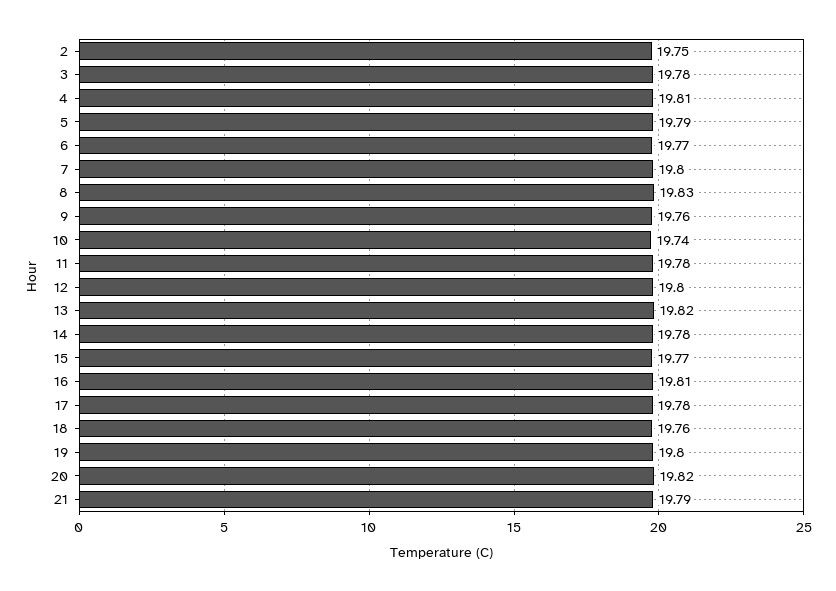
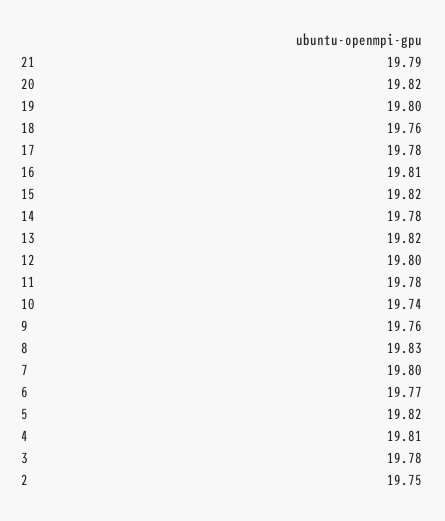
5: 19.79 -> 19.82
15: 19.77 -> 19.82

